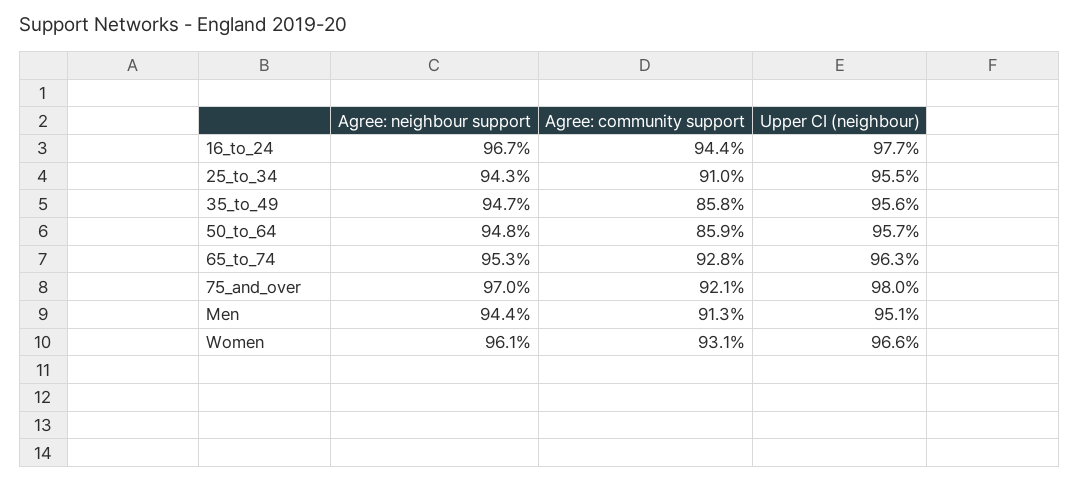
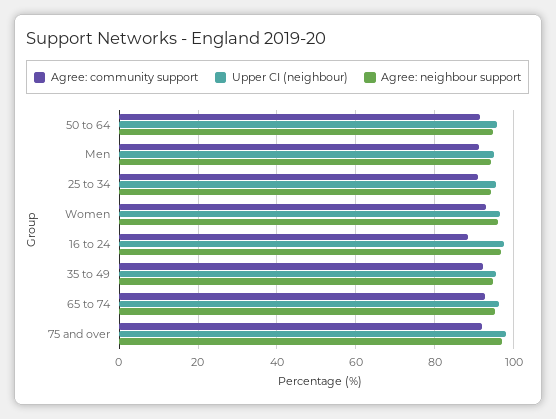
Agree: community support, 16_to_24: 94.4 -> 88
Agree: community support, 35_to_49: 85.8 -> 92
Agree: community support, 50_to_64: 85.9 -> 92

